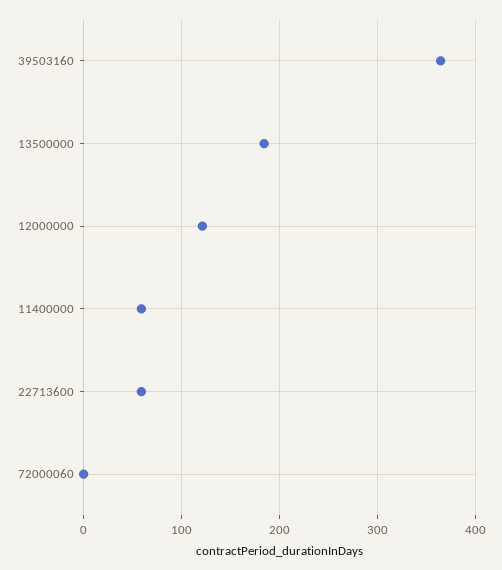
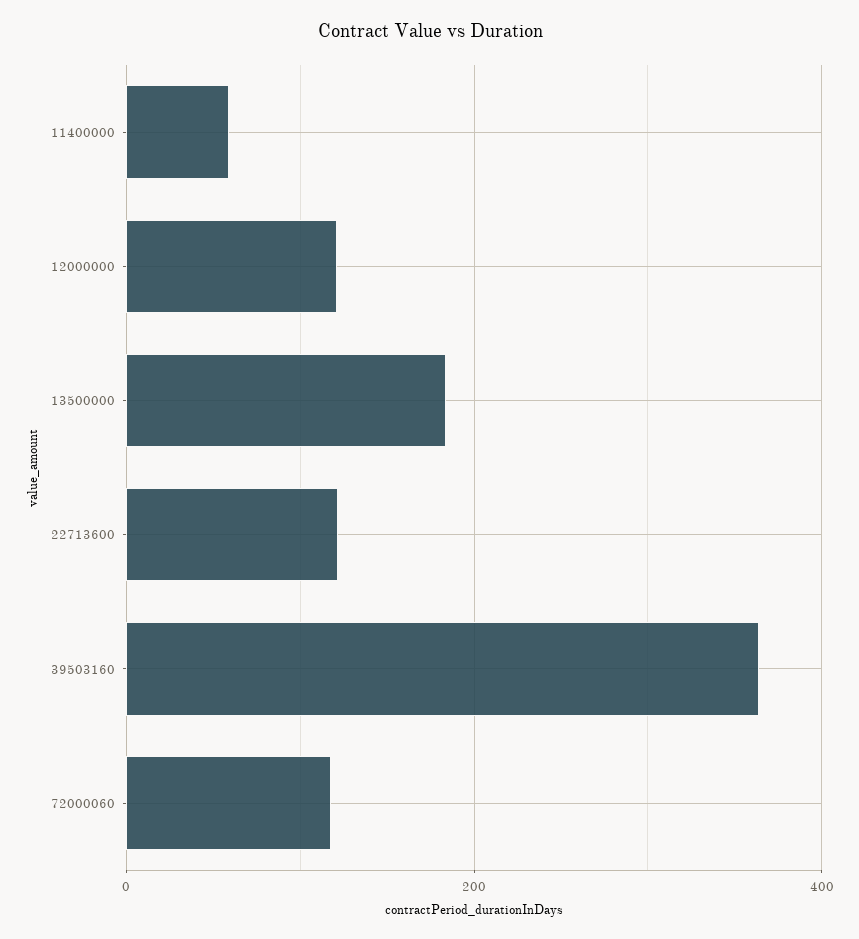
22713600: 60 -> 120
72000060: 0 -> 120

